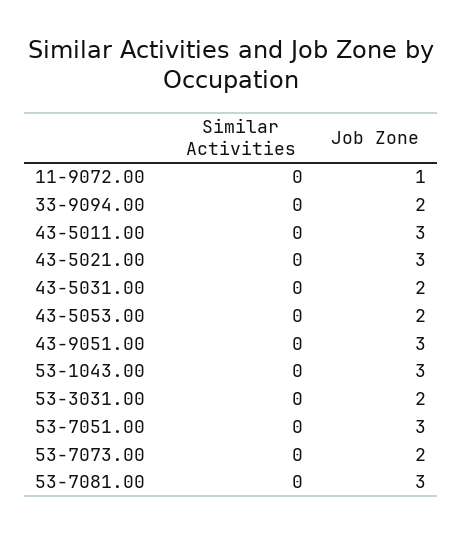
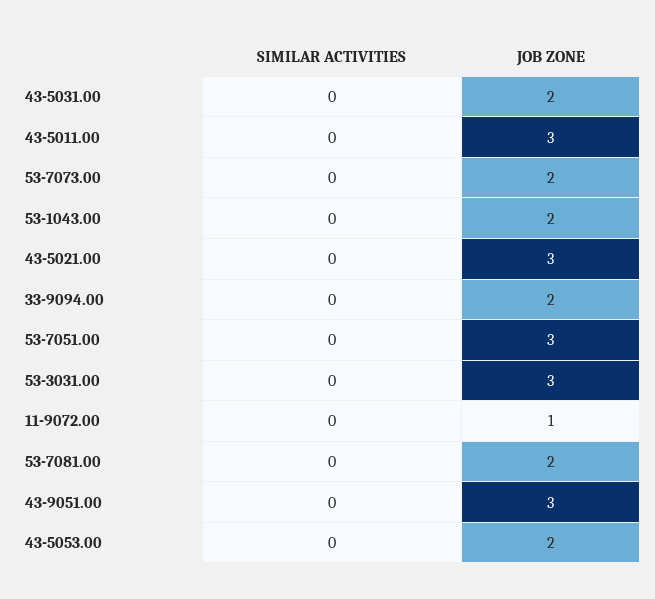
Job Zone, 53-1043.00: 3 -> 2
Job Zone, 53-3031.00: 2 -> 3
Job Zone, 53-7081.00: 3 -> 2

